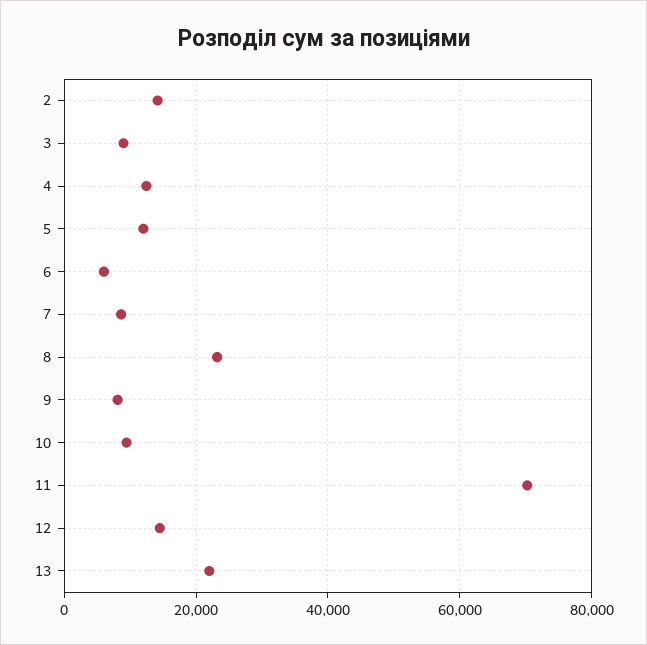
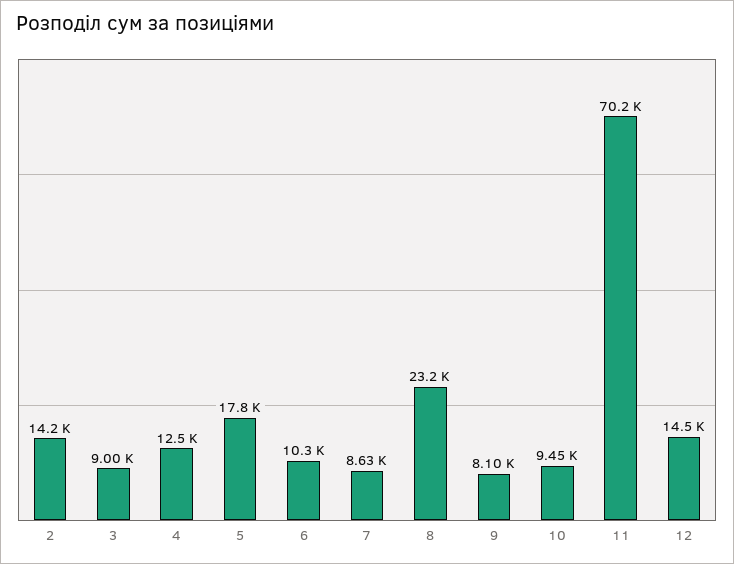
5: 12000 -> 17800
6: 6000 -> 10300
13: 22000 -> none

